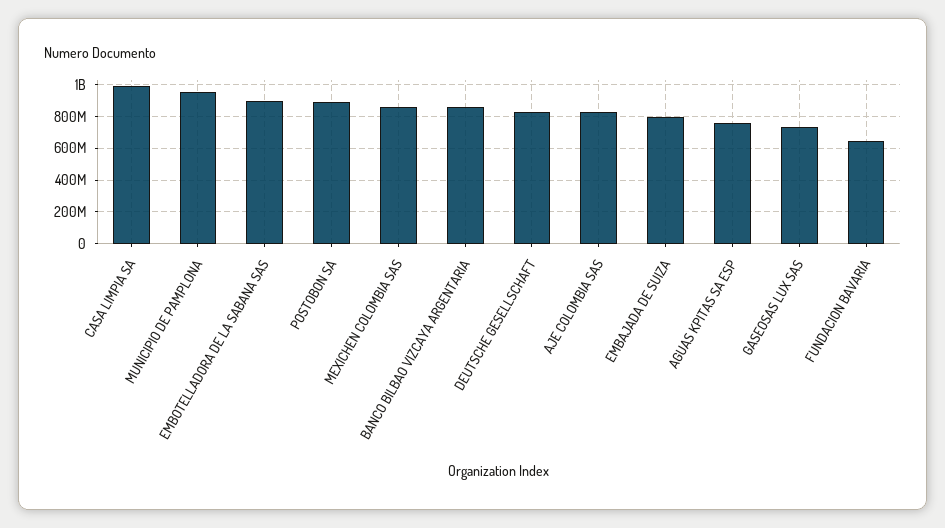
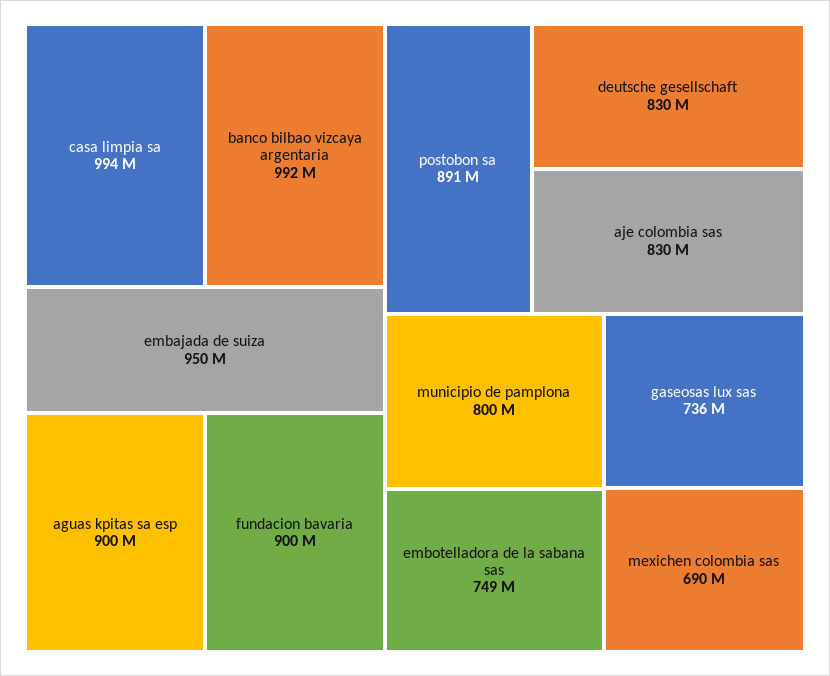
MUNICIPIO DE PAMPLONA: 950000000 -> 800000000
EMBOTELLADORA DE LA SABANA SAS: 900000000 -> 749000000
MEXICHEN COLOMBIA SAS: 850000000 -> 690000000
BANCO BILBAO VIZCAYA ARGENTARIA: 850000000 -> 992000000
EMBAJADA DE SUIZA: 800000000 -> 950000000
AGUAS KPITAS SA ESP: 750000000 -> 900000000
FUNDACION BAVARIA: 650000000 -> 900000000

